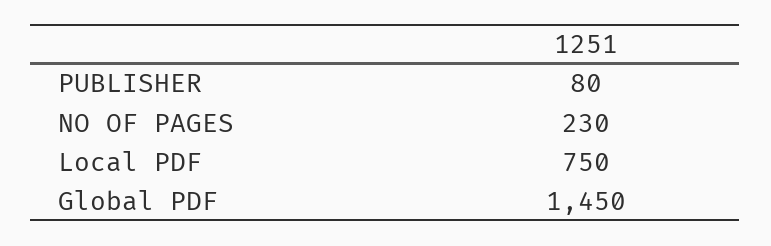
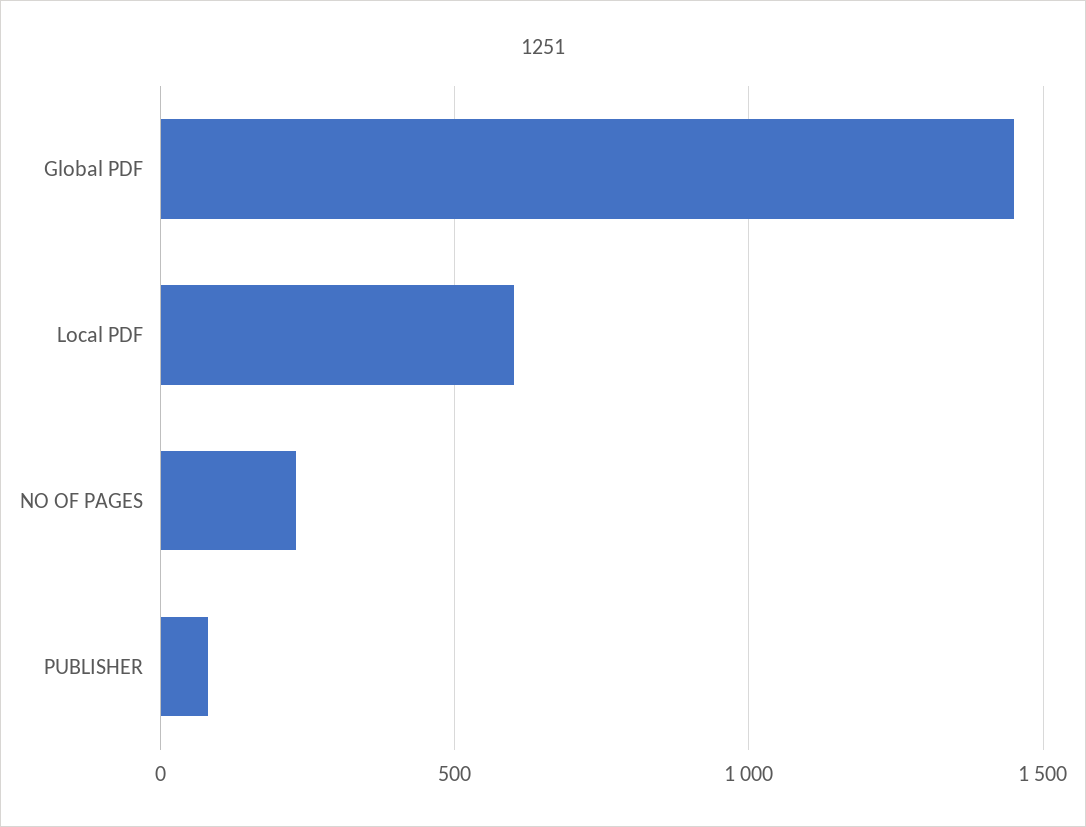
Local PDF: 750 -> 600

